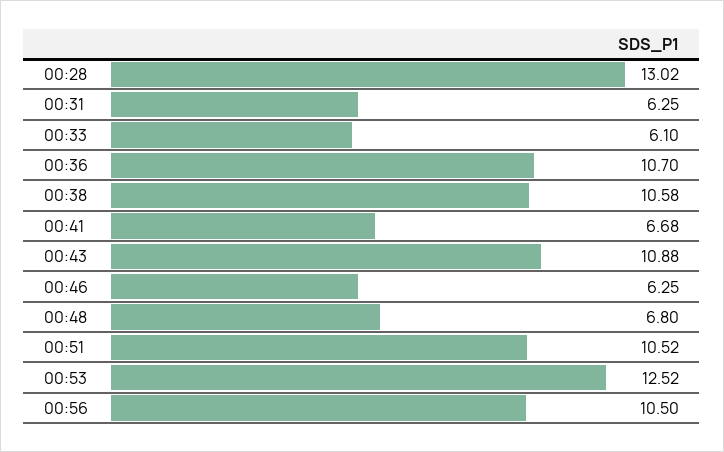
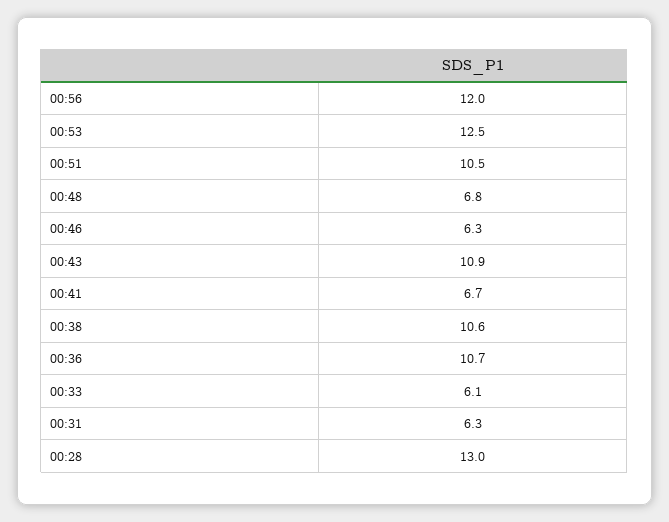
00:56: 10.5 -> 12

